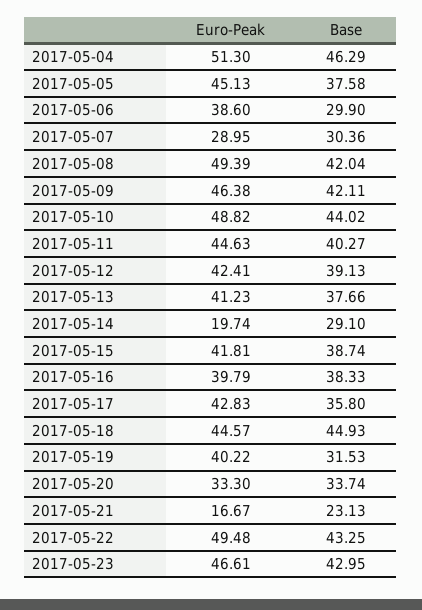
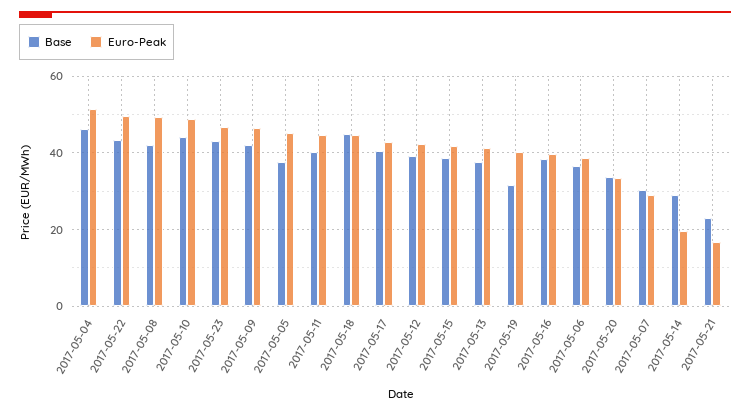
Base, 2017-05-06: 29.9 -> 36
Base, 2017-05-17: 35.8 -> 40

